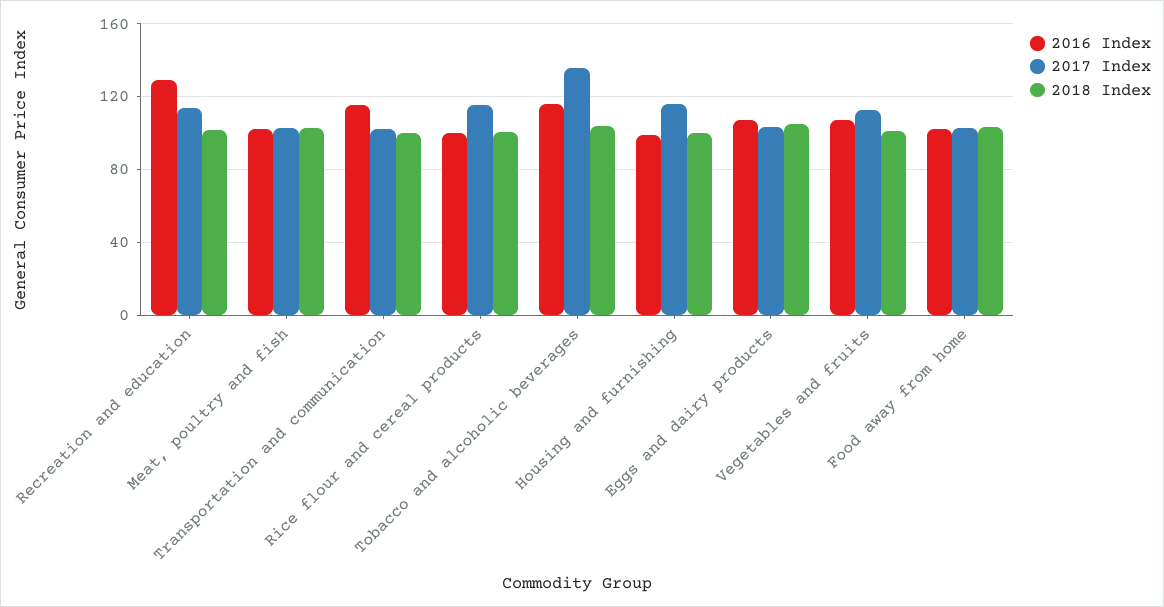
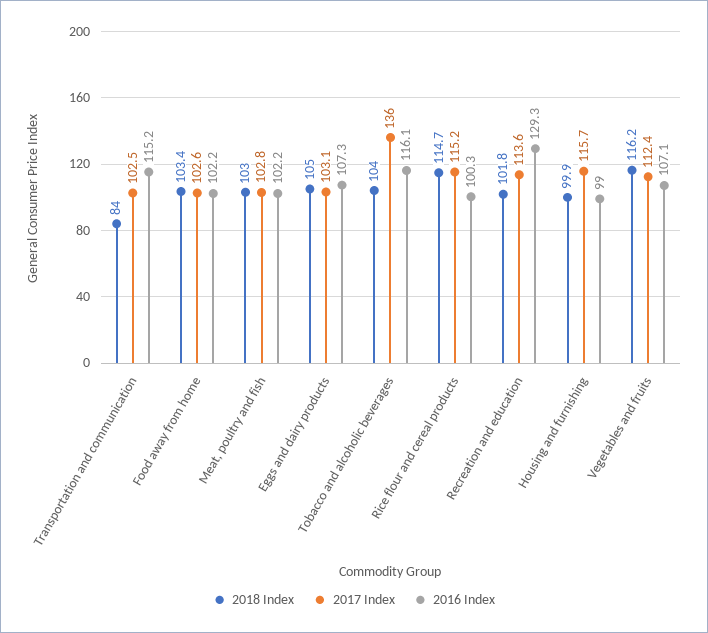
2018 Index, Transportation and communication: 100 -> 84
2018 Index, Rice flour and cereal products: 100 -> 114.7
2018 Index, Vegetables and fruits: 100 -> 116.2

